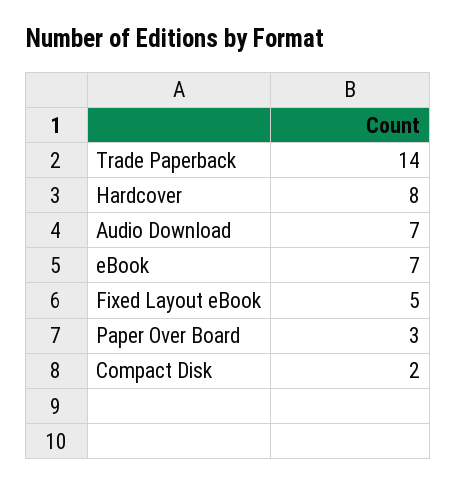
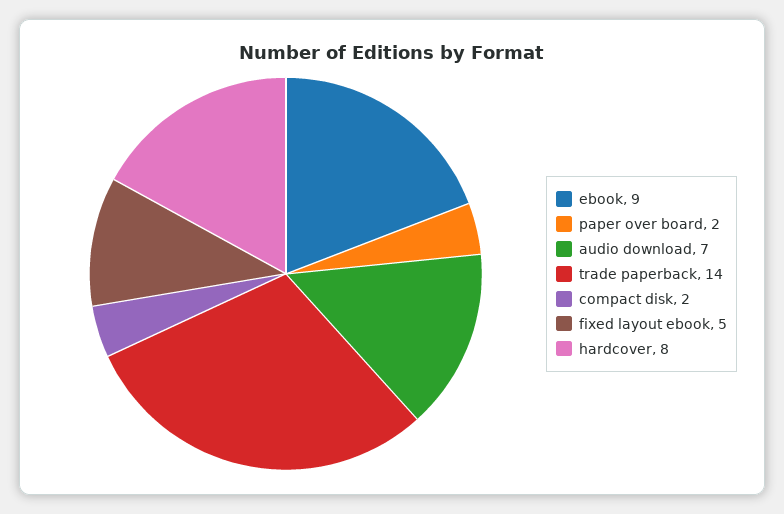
eBook: 7 -> 9
Paper Over Board: 3 -> 2

